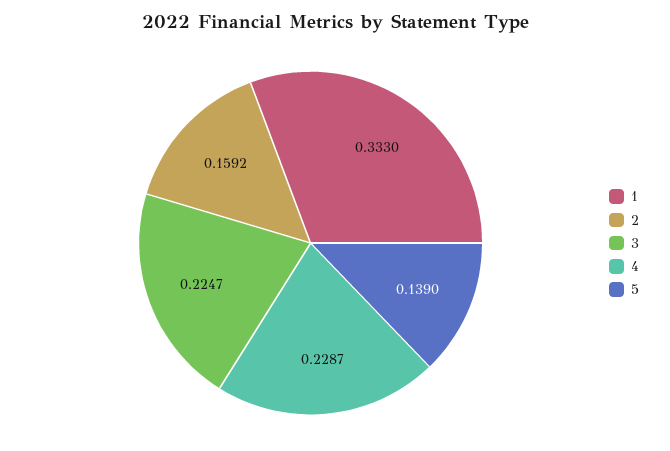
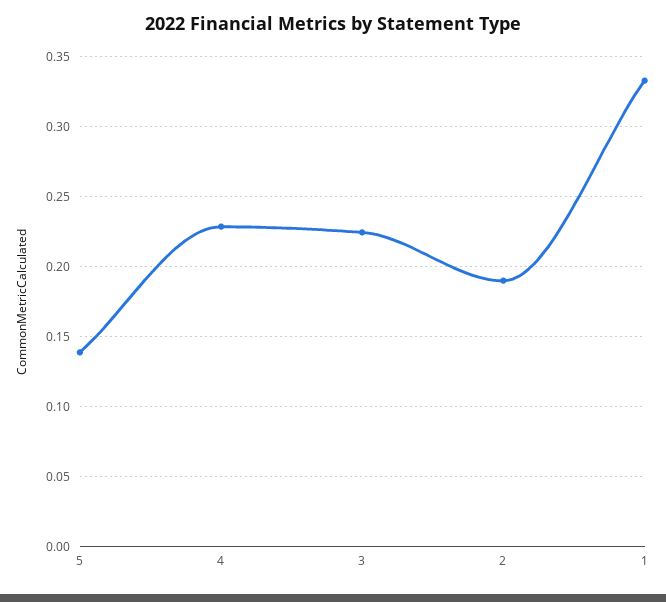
2: 0.1592 -> 0.19

